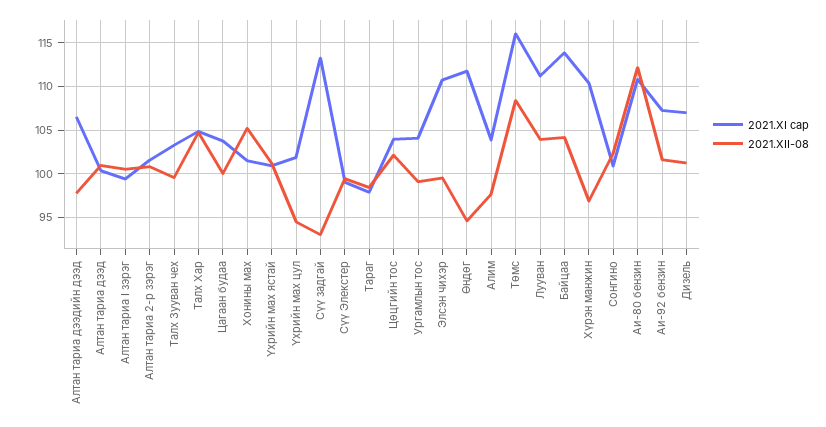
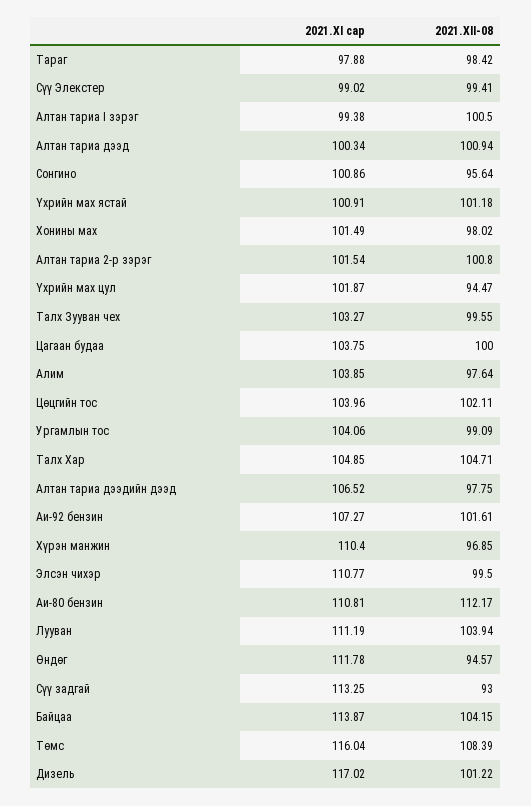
2021.XII-08, Хонины мах: 105 -> 98.02
2021.XII-08, Сонгино: 102 -> 95.64
2021.XI сар, Дизель: 107 -> 117.02

